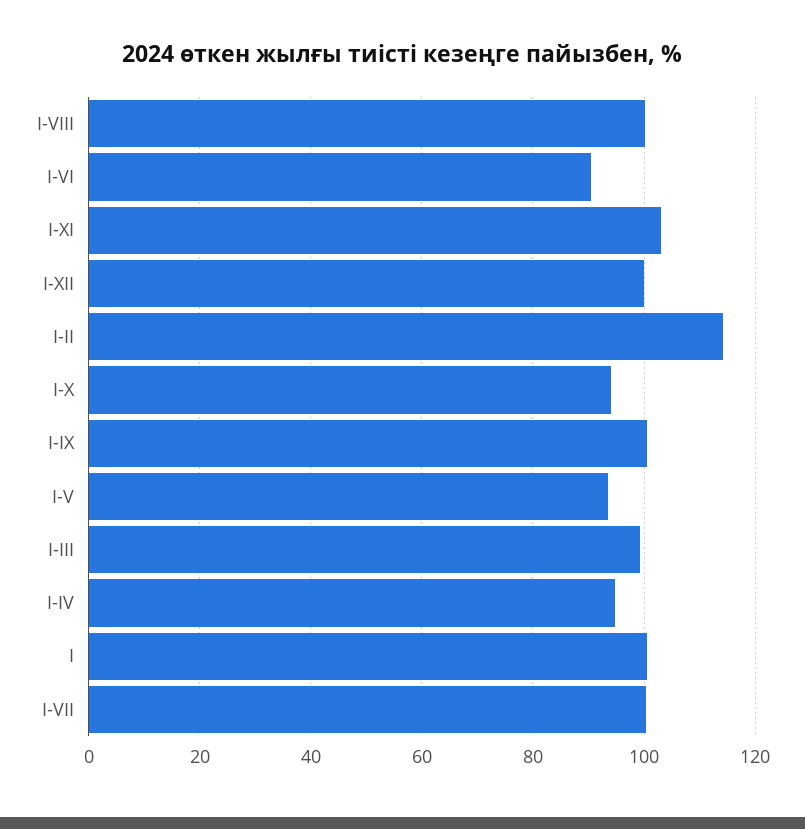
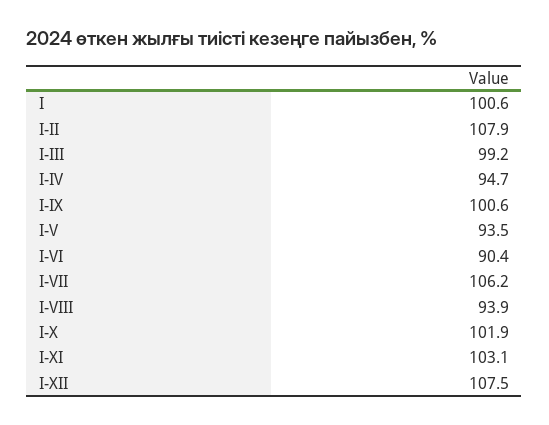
I-VIII: 100 -> 93.9
I-XII: 100 -> 107.5
I-II: 114 -> 107.9
I-X: 94 -> 101.9
I-VII: 100 -> 106.2

